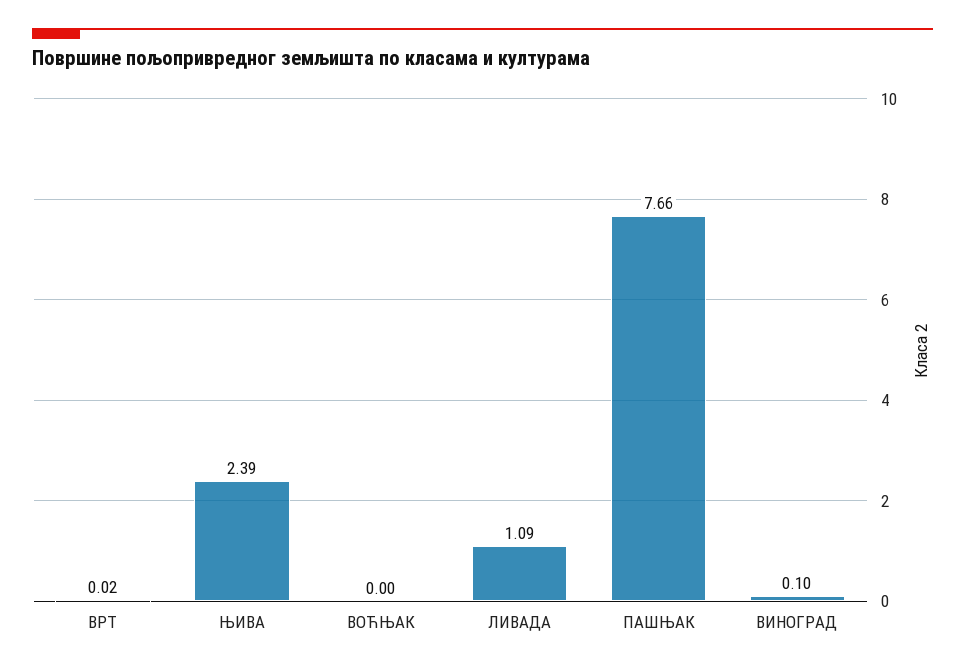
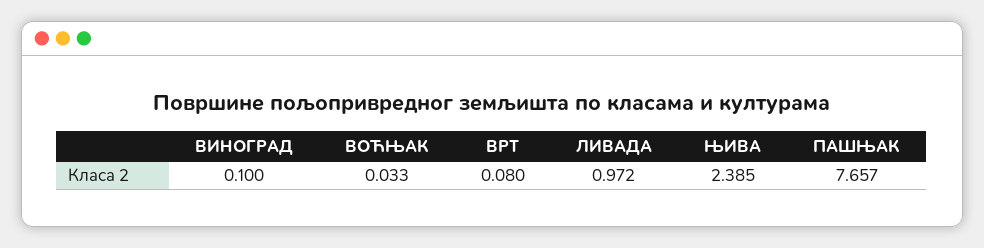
ВРТ: 0.02 -> 0.08
ВОЋЊАК: 0 -> 0.033
ЛИВАДА: 1.09 -> 0.972

